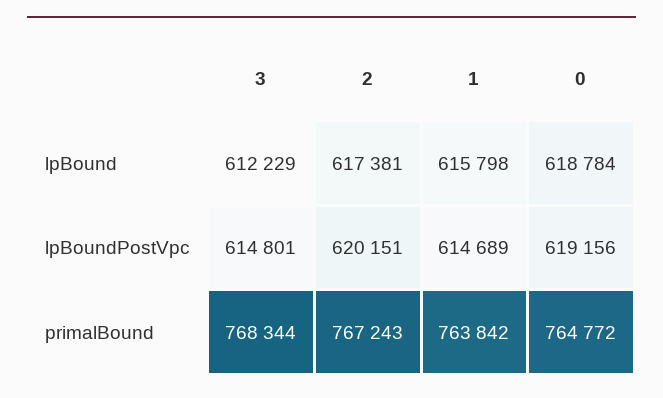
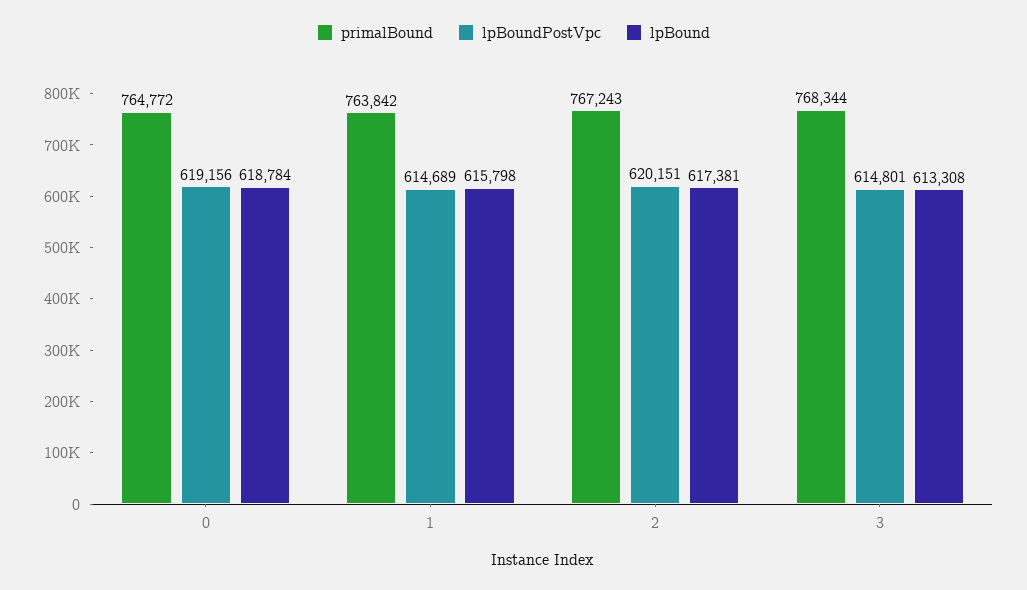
lpBound, 3: 612229 -> 613308

